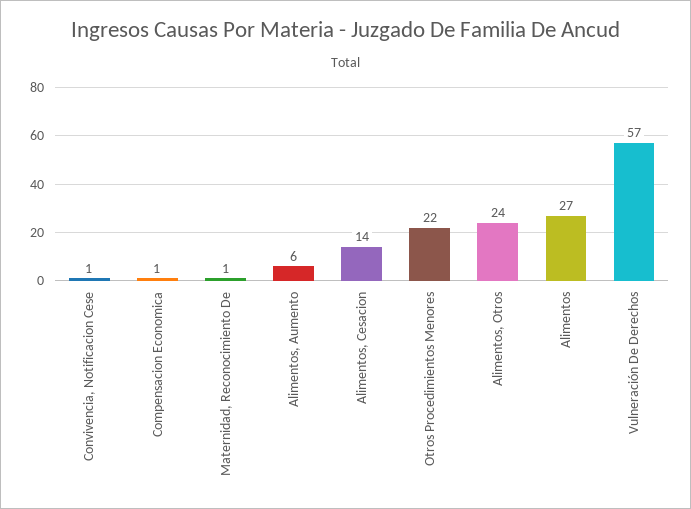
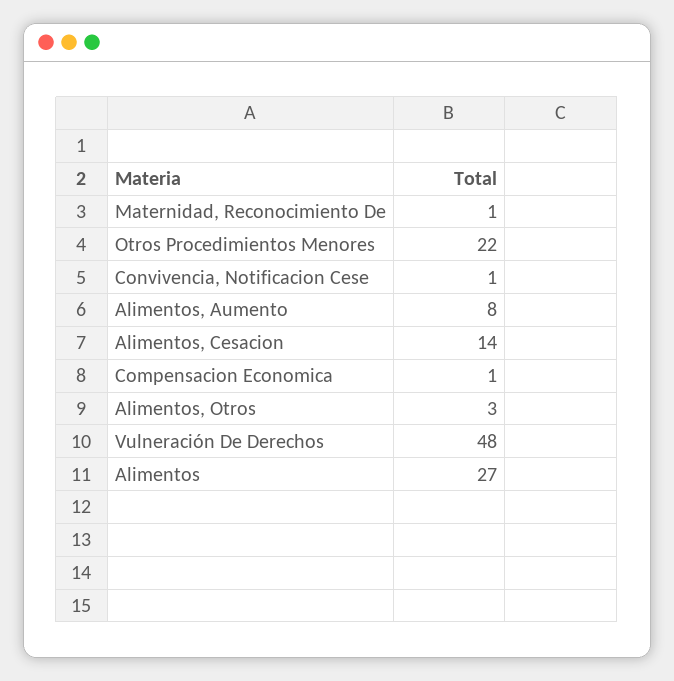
Alimentos, Aumento: 6 -> 8
Alimentos, Otros: 24 -> 3
Vulneración De Derechos: 57 -> 48

